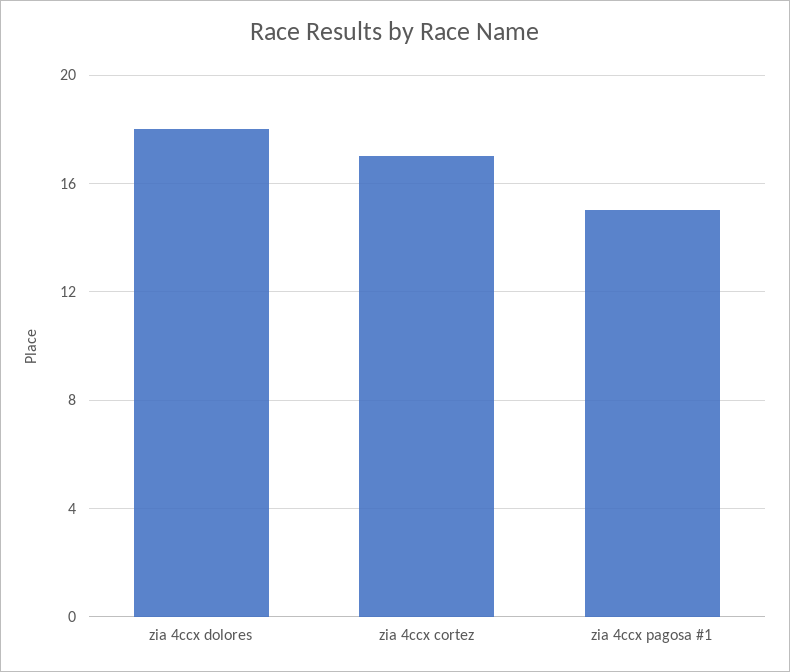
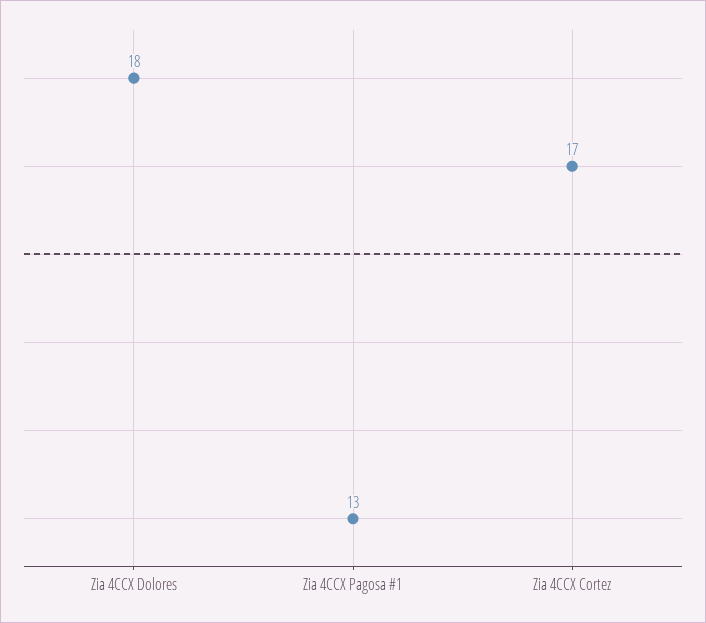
zia 4ccx pagosa #1: 15 -> 13

